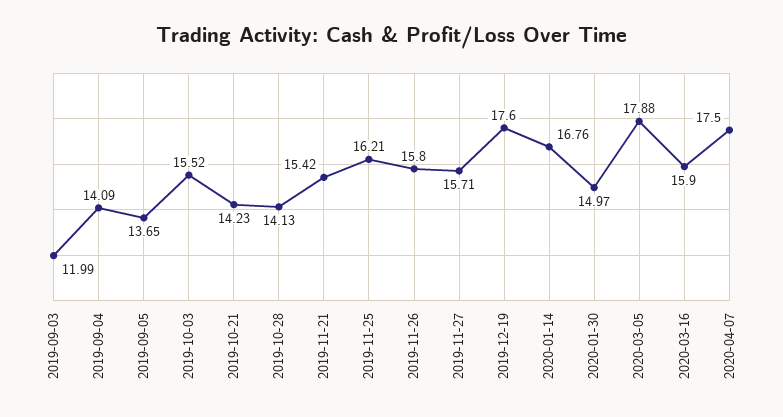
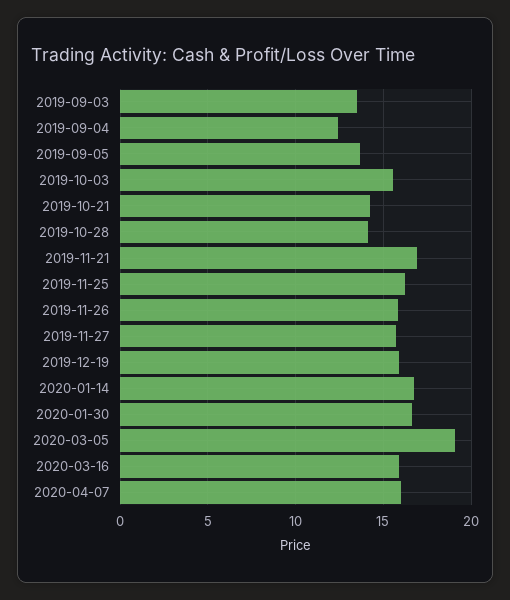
2019-09-03: 11.99 -> 13.5
2019-09-04: 14.09 -> 12.5
2019-11-21: 15.42 -> 17
2019-12-19: 17.6 -> 16
2020-01-30: 14.97 -> 16.5
2020-03-05: 17.88 -> 19
2020-04-07: 17.5 -> 16

